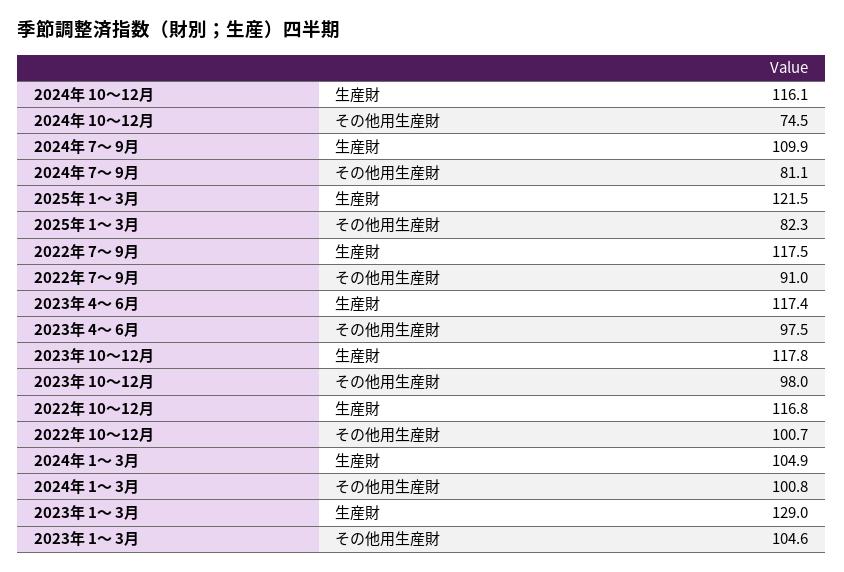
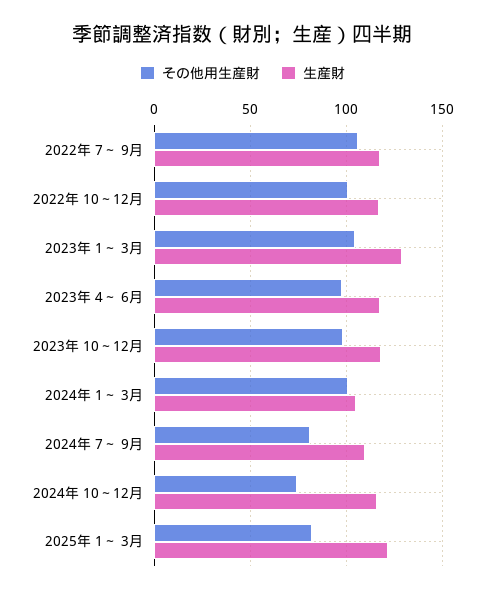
その他用生産財, 2022年 7～ 9月: 91 -> 105

